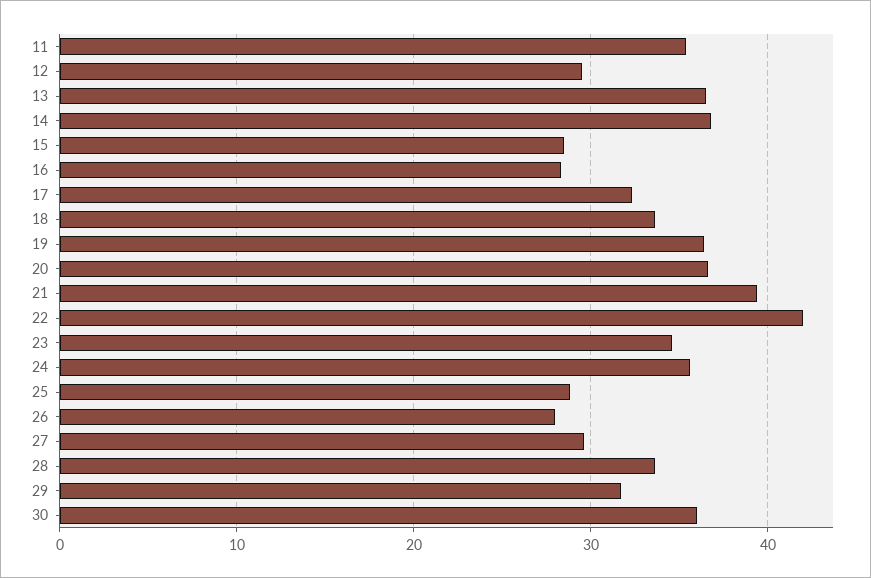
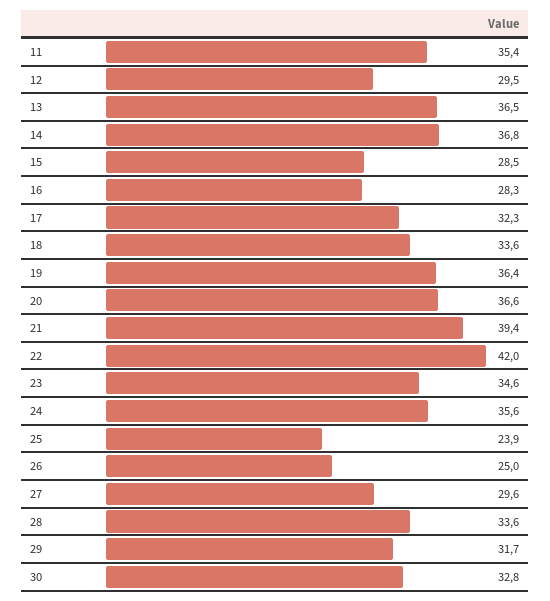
25: 29 -> 23.9
26: 28 -> 25
30: 36 -> 32.8

